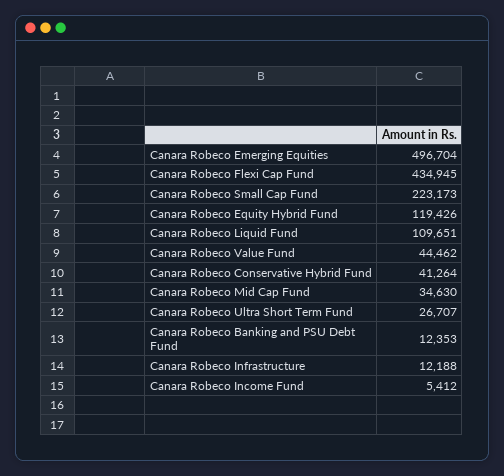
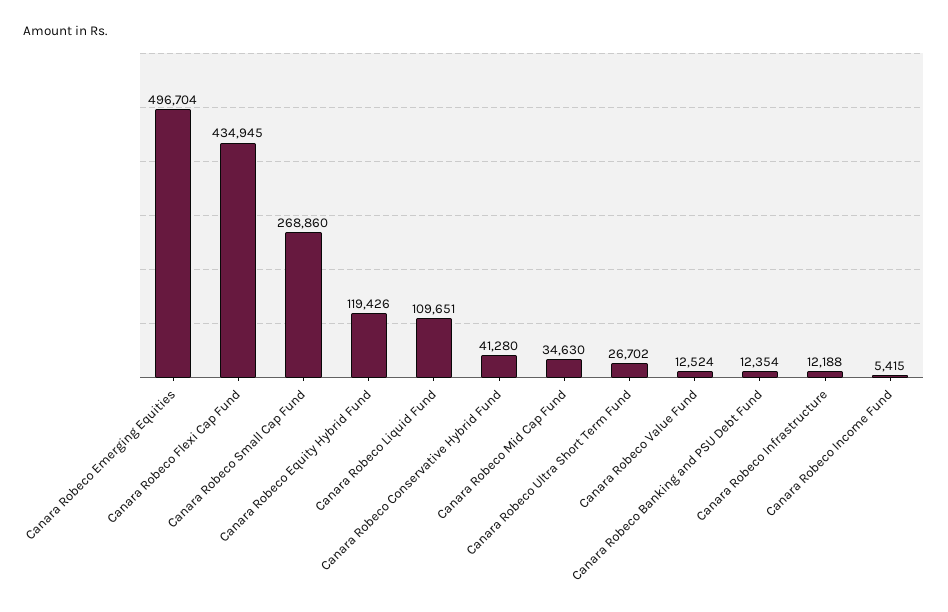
Canara Robeco Small Cap Fund: 223173 -> 268860
Canara Robeco Value Fund: 44462 -> 12524
Canara Robeco Conservative Hybrid Fund: 41264 -> 41280
Canara Robeco Ultra Short Term Fund: 26707 -> 26702
Canara Robeco Banking and PSU Debt Fund: 12353 -> 12354
Canara Robeco Income Fund: 5412 -> 5415

